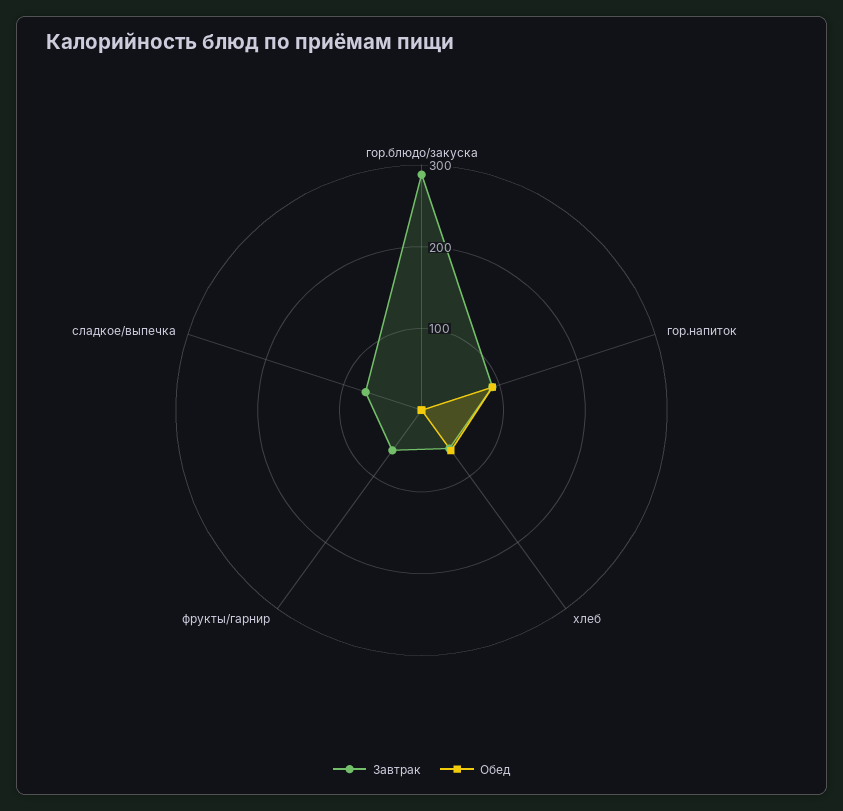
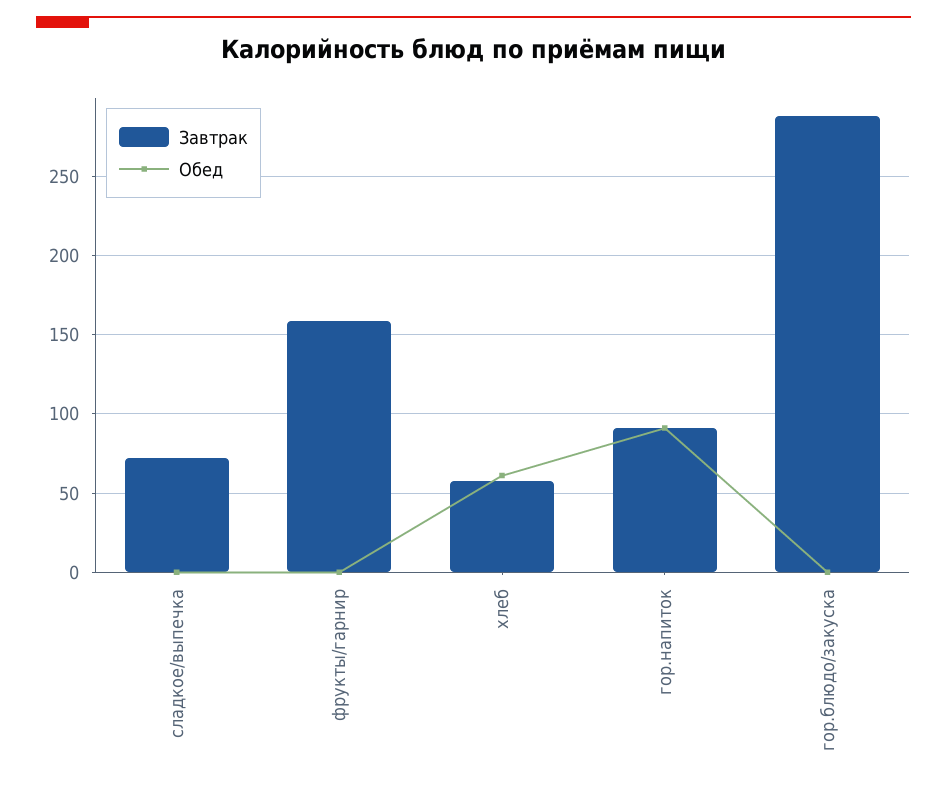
Завтрак, фрукты/гарнир: 60 -> 160

